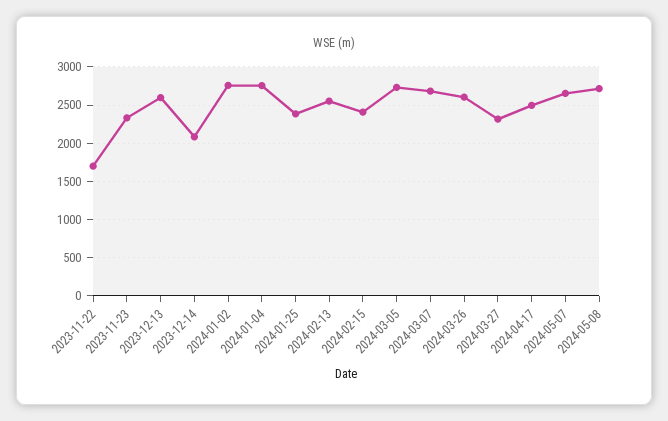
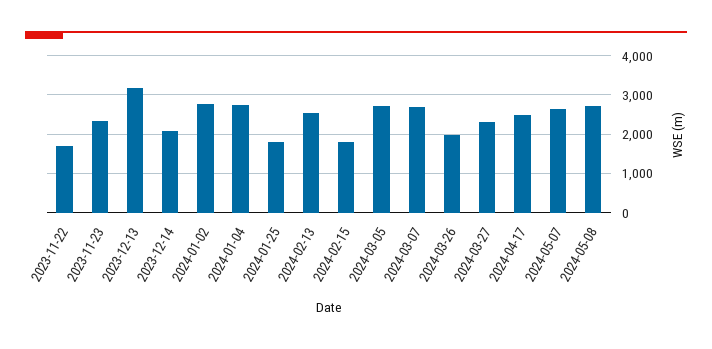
2023-12-13: 2600 -> 3200
2024-01-25: 2400 -> 1800
2024-02-15: 2400 -> 1800
2024-03-26: 2600 -> 2000

